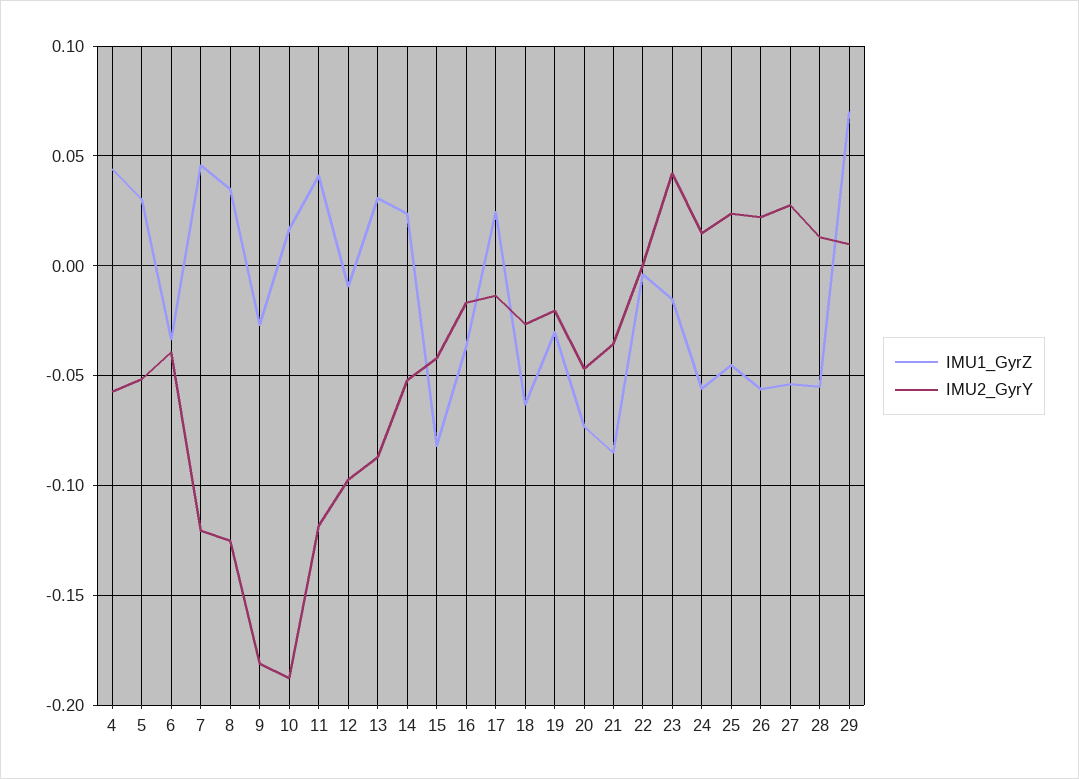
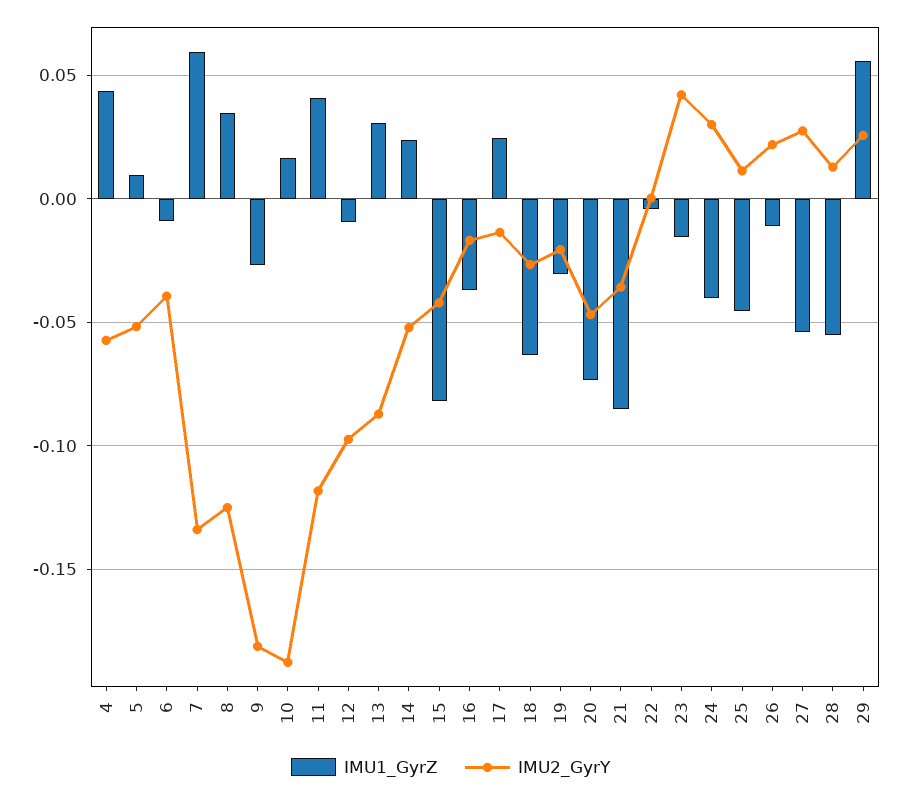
IMU1_GyrZ, 5: 0.03 -> 0.01
IMU1_GyrZ, 6: -0.035 -> -0.01
IMU1_GyrZ, 7: 0.045 -> 0.06
IMU2_GyrY, 7: -0.12 -> -0.135
IMU1_GyrZ, 24: -0.055 -> -0.04
IMU2_GyrY, 24: 0.015 -> 0.03
IMU2_GyrY, 25: 0.025 -> 0.01
IMU1_GyrZ, 26: -0.055 -> -0.01
IMU1_GyrZ, 29: 0.07 -> 0.055
IMU2_GyrY, 29: 0.01 -> 0.025

